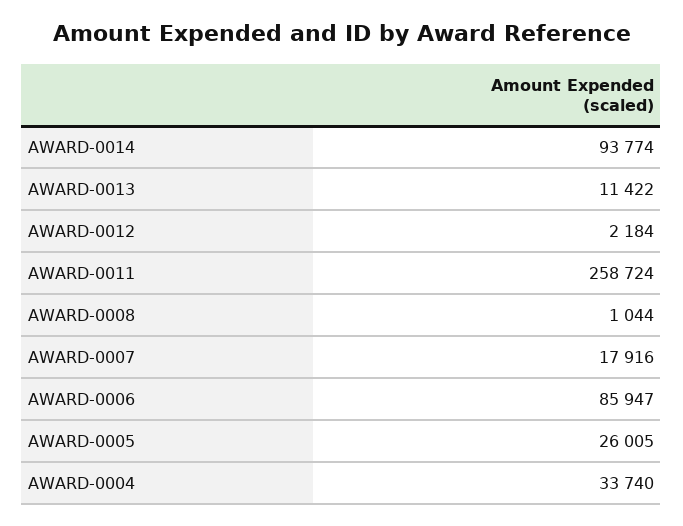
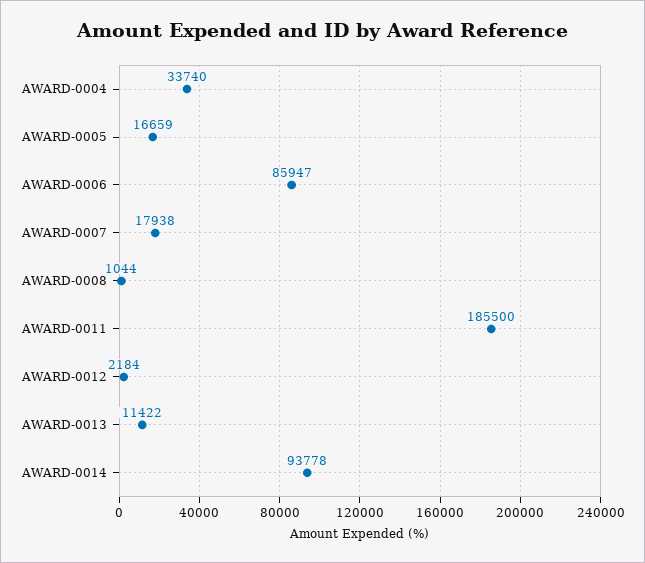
AWARD-0014: 93774 -> 93778
AWARD-0011: 258724 -> 185500
AWARD-0007: 17916 -> 17938
AWARD-0005: 26005 -> 16659

